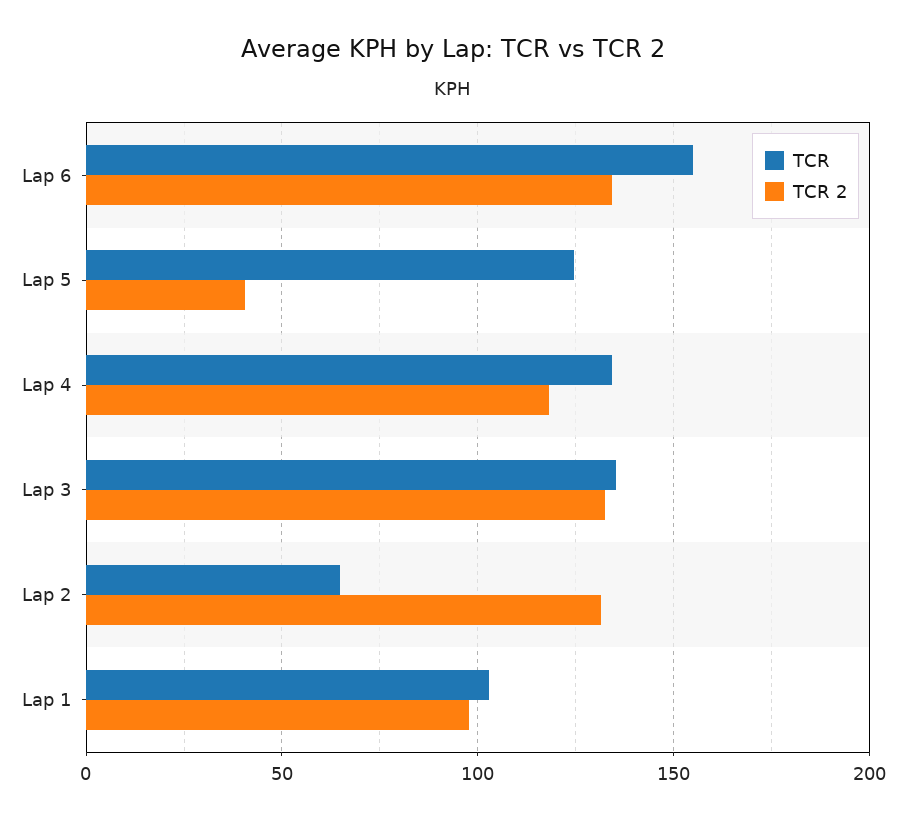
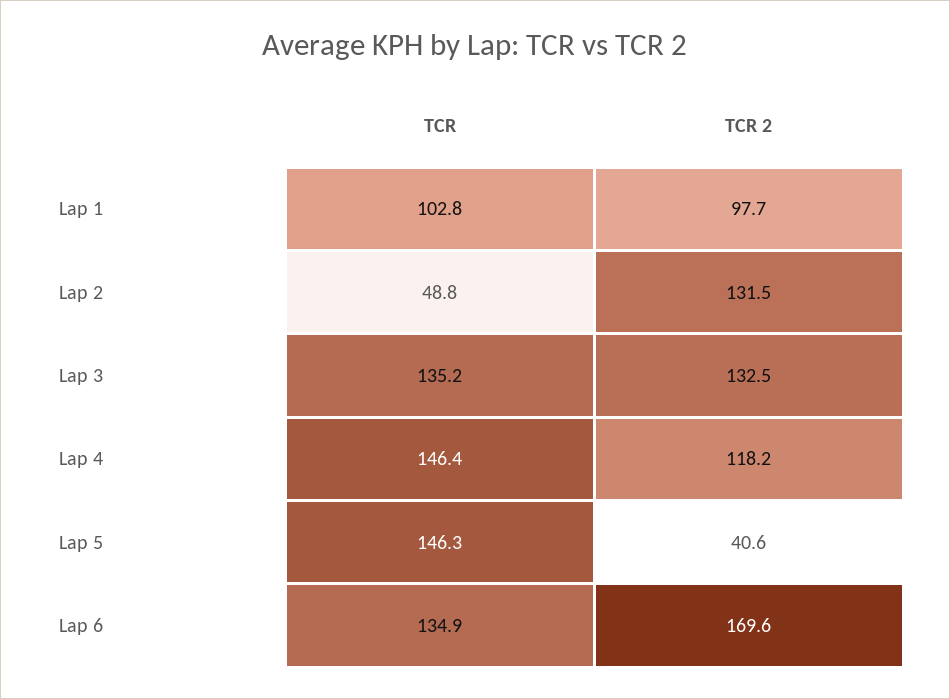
TCR, Lap 6: 155 -> 134.9
TCR 2, Lap 6: 135 -> 169.6
TCR, Lap 5: 125 -> 146.3
TCR, Lap 4: 135 -> 146.4
TCR, Lap 2: 65 -> 48.8

